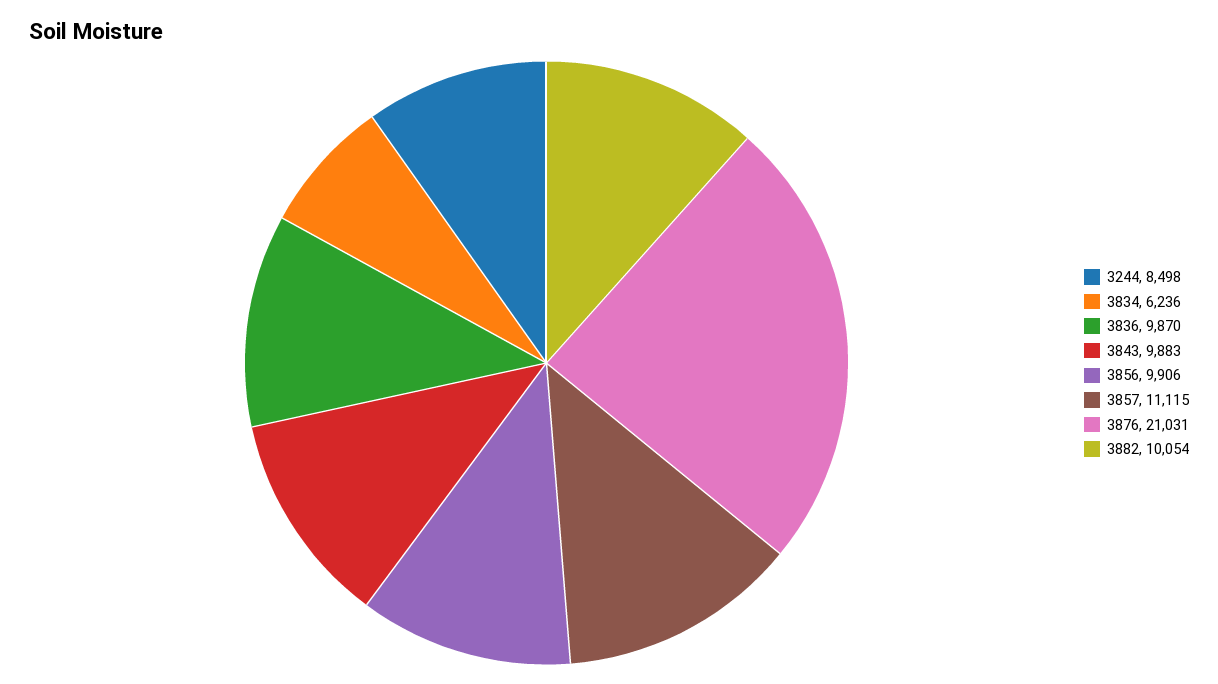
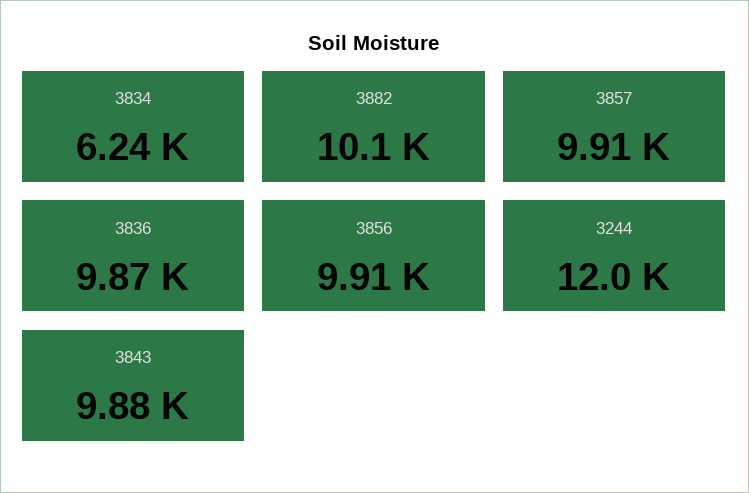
3244: 8498 -> 12000
3857: 11115 -> 9910
3876: 21031 -> none

